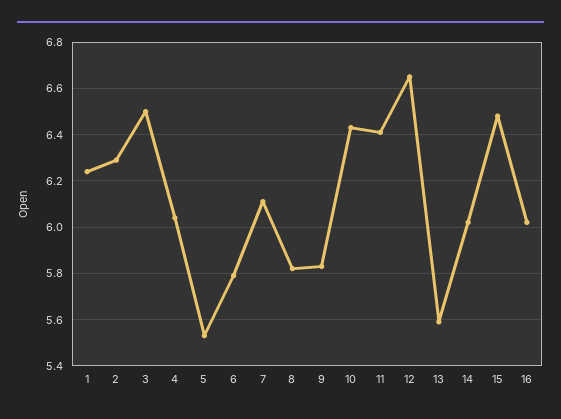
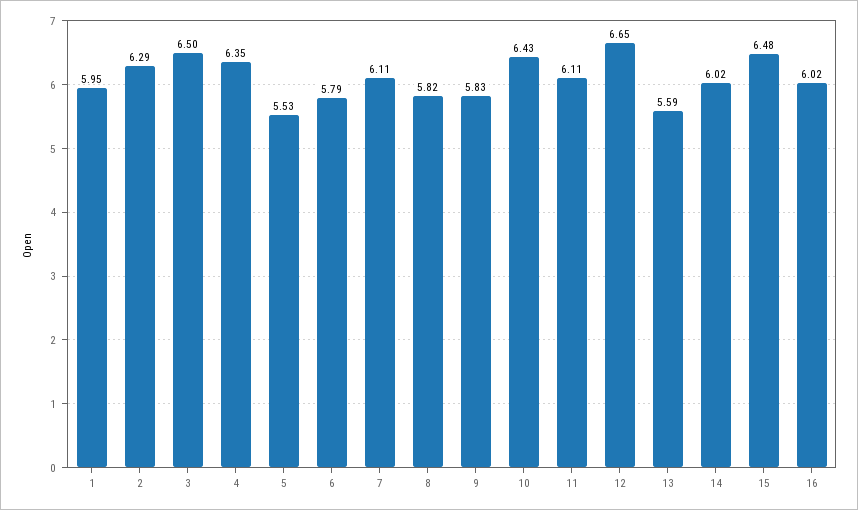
1: 6.25 -> 5.95
4: 6.05 -> 6.35
11: 6.4 -> 6.11

